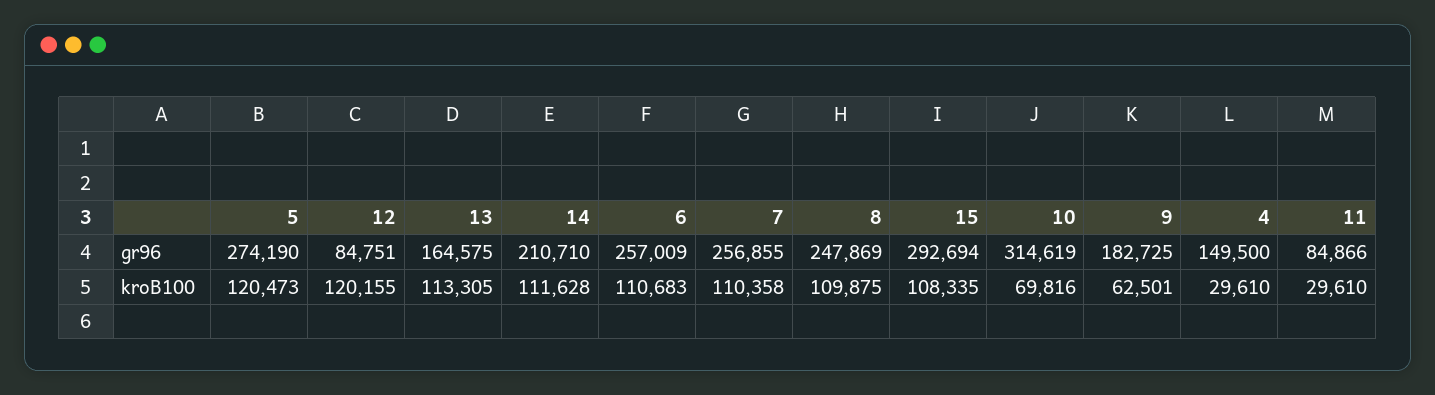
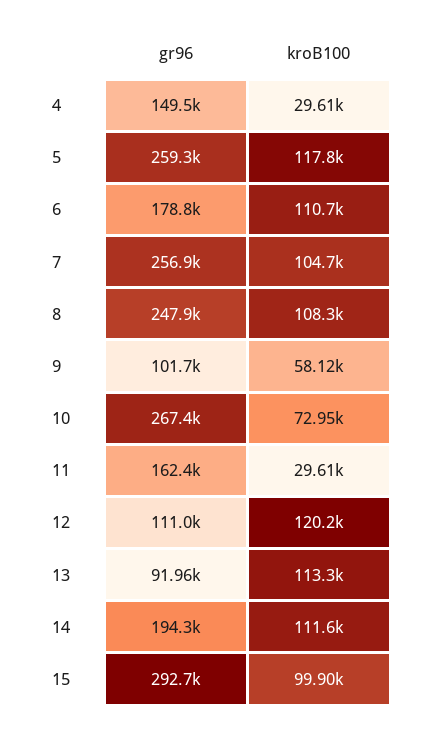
5, gr96: 274190 -> 259300
12, gr96: 84751 -> 111000
13, gr96: 164575 -> 91960
14, gr96: 210710 -> 194300
6, gr96: 257009 -> 178800
10, gr96: 314619 -> 267400
9, gr96: 182725 -> 101700
11, gr96: 84866 -> 162400
5, kroB100: 120473 -> 117800
7, kroB100: 110358 -> 104700
8, kroB100: 109875 -> 108300
15, kroB100: 108335 -> 99900
10, kroB100: 69816 -> 72950
9, kroB100: 62501 -> 58120

